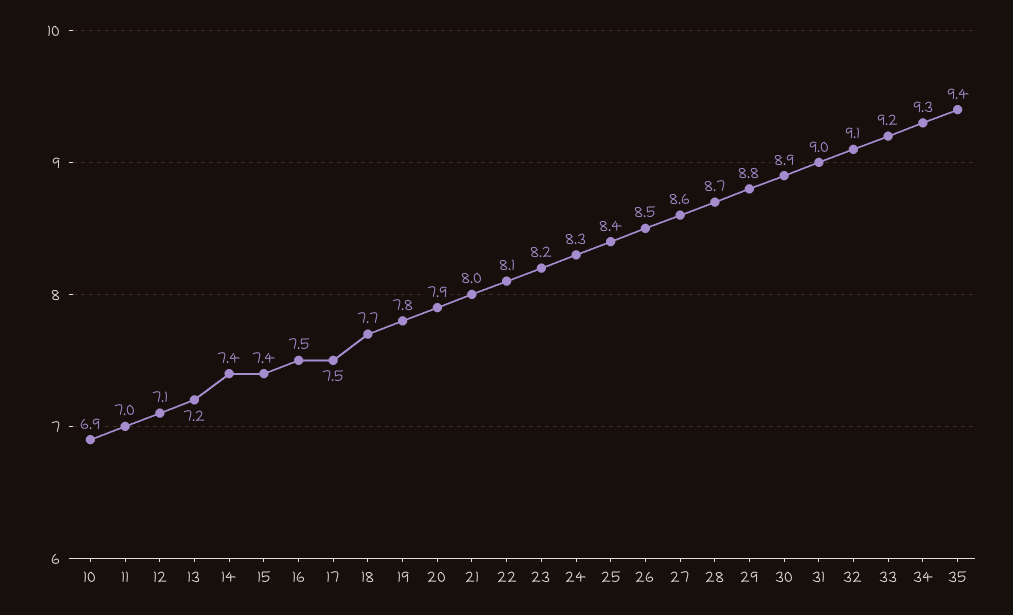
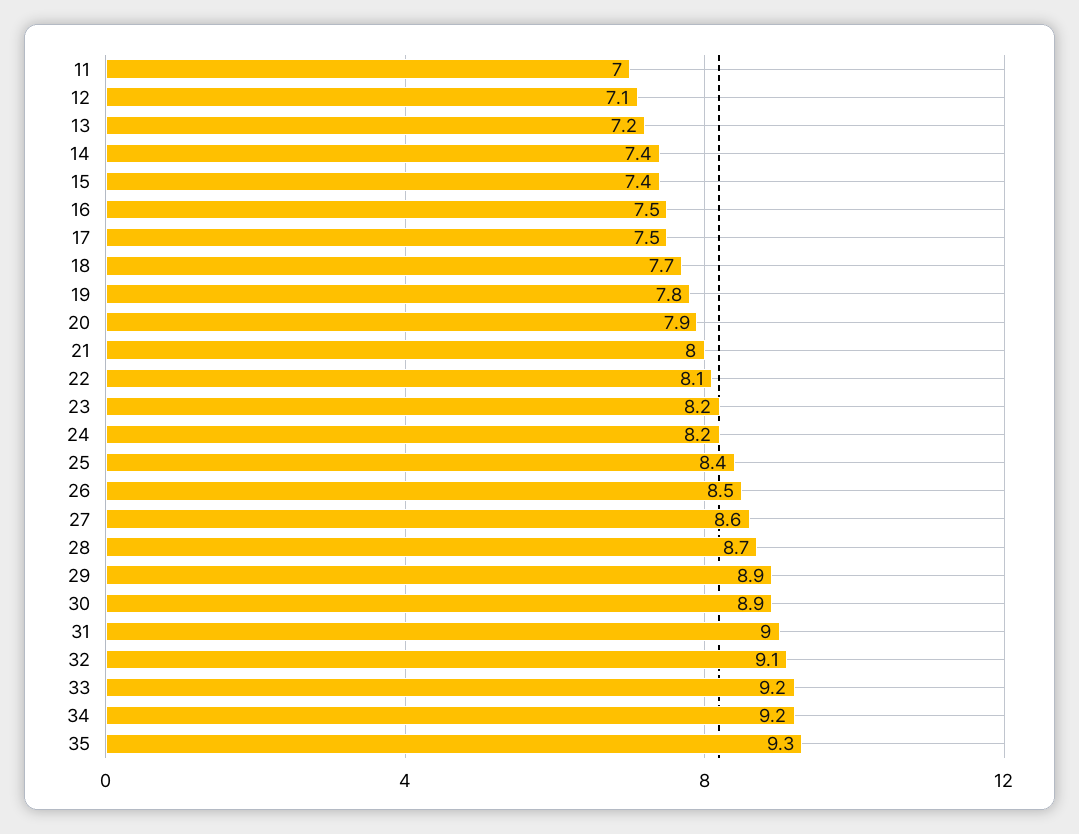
10: 6.9 -> none
24: 8.3 -> 8.2
29: 8.8 -> 8.9
34: 9.3 -> 9.2
35: 9.4 -> 9.3

